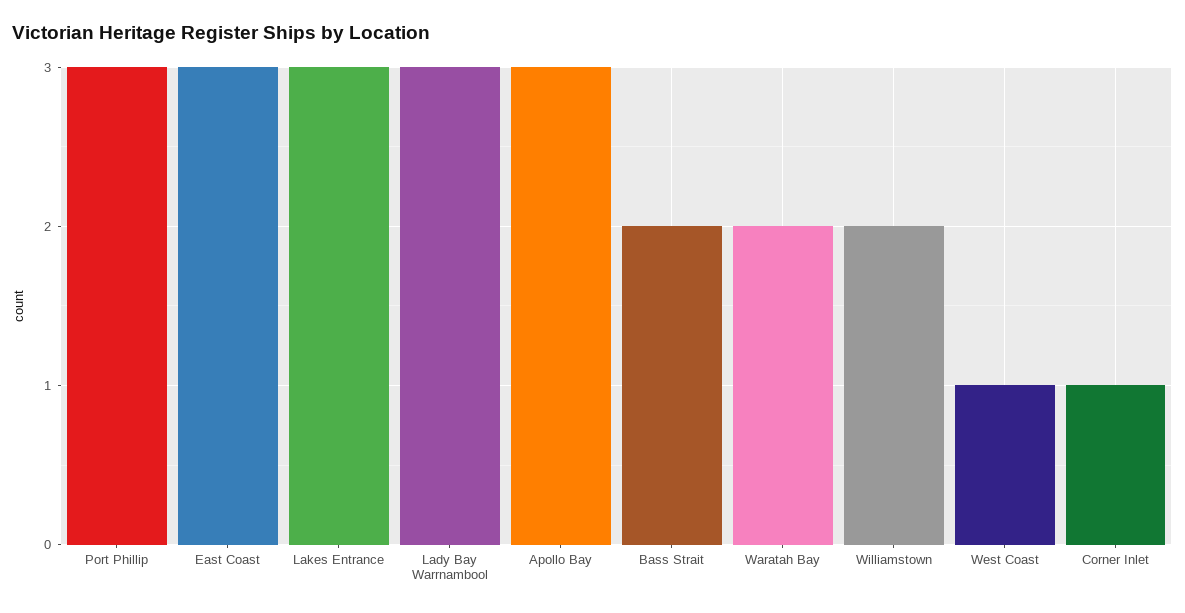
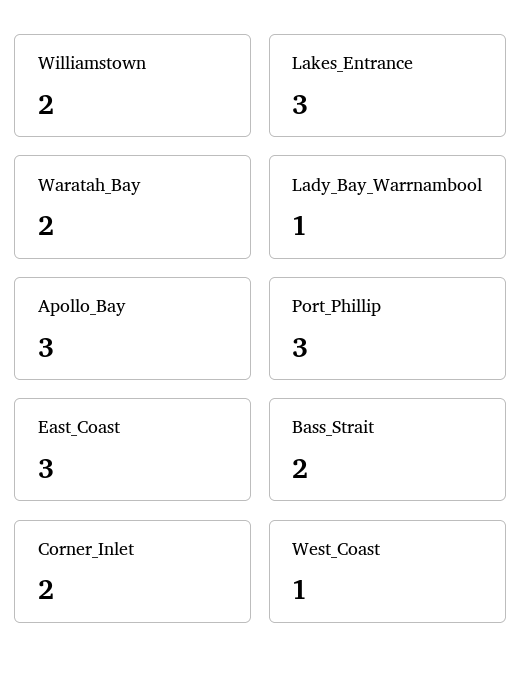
Lady Bay Warrnambool: 3 -> 1
Corner Inlet: 1 -> 2

